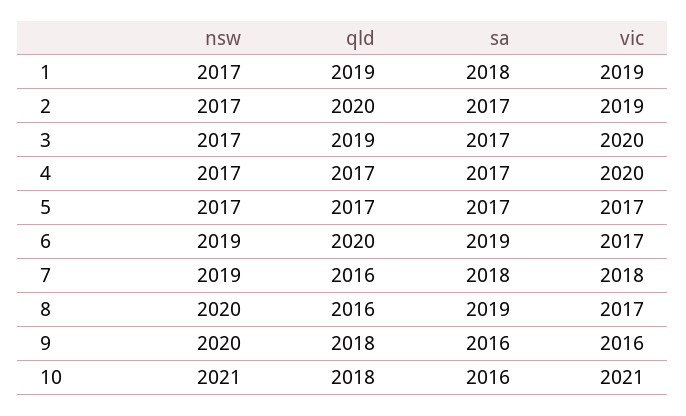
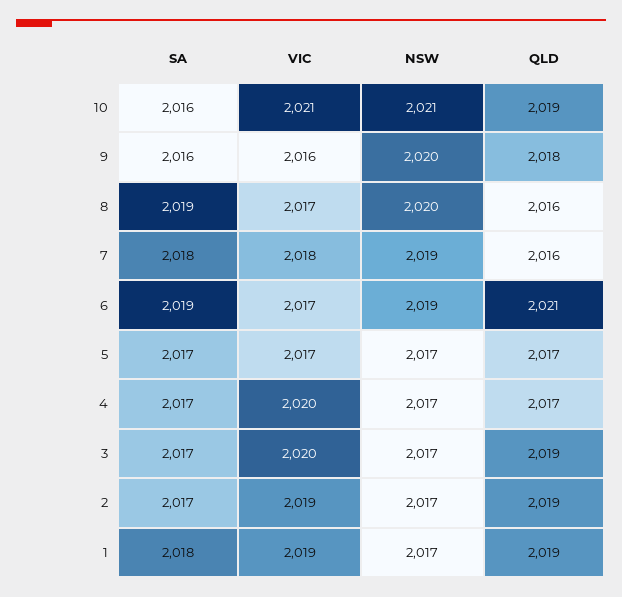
qld, 2: 2020 -> 2019
qld, 6: 2020 -> 2021
qld, 10: 2018 -> 2019

